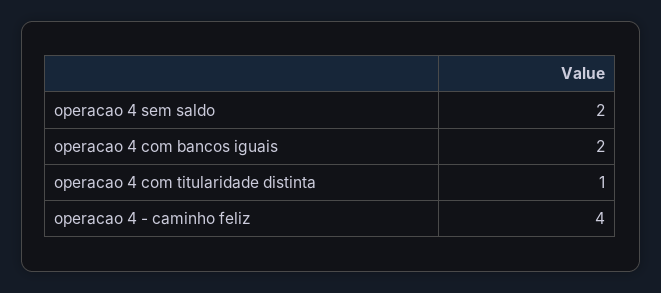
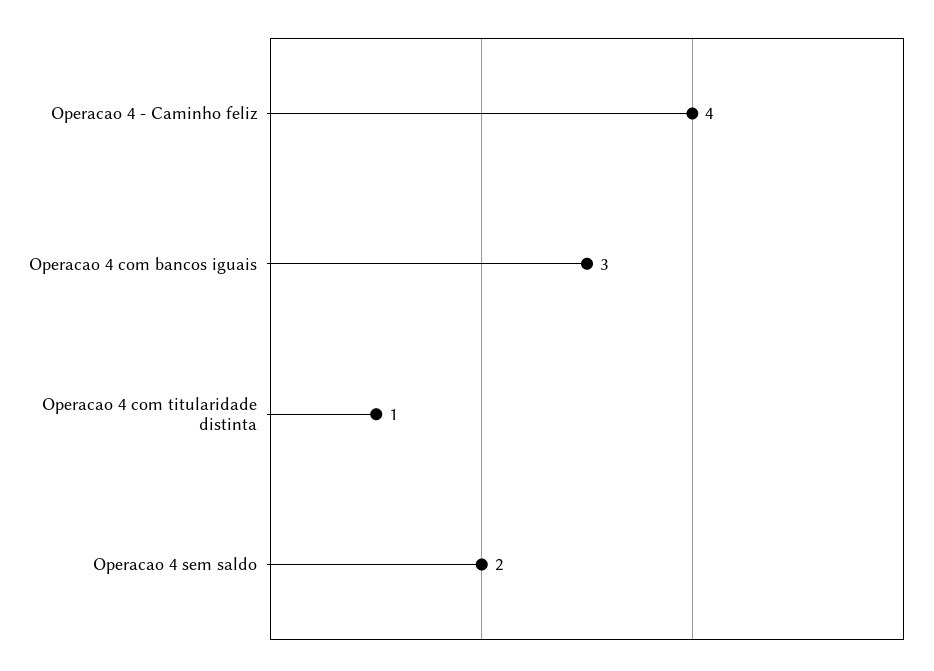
operacao 4 com bancos iguais: 2 -> 3

